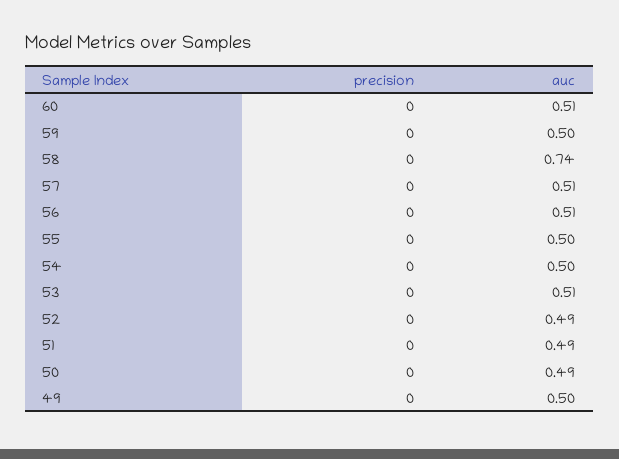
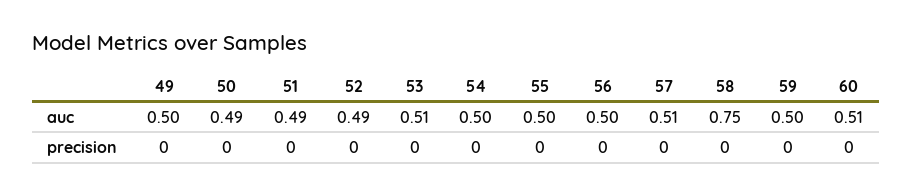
auc, 58: 0.74 -> 0.75
auc, 56: 0.51 -> 0.5

